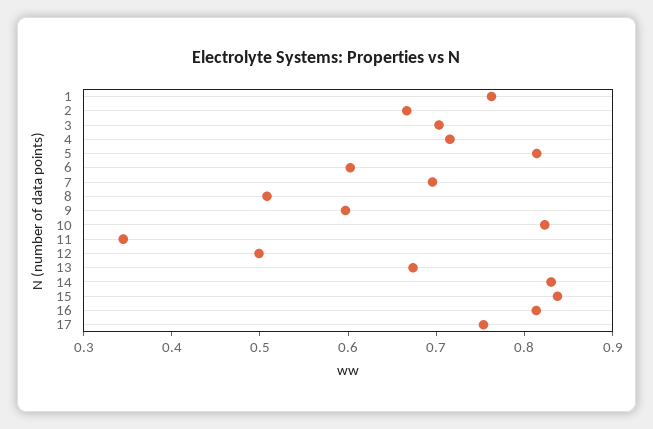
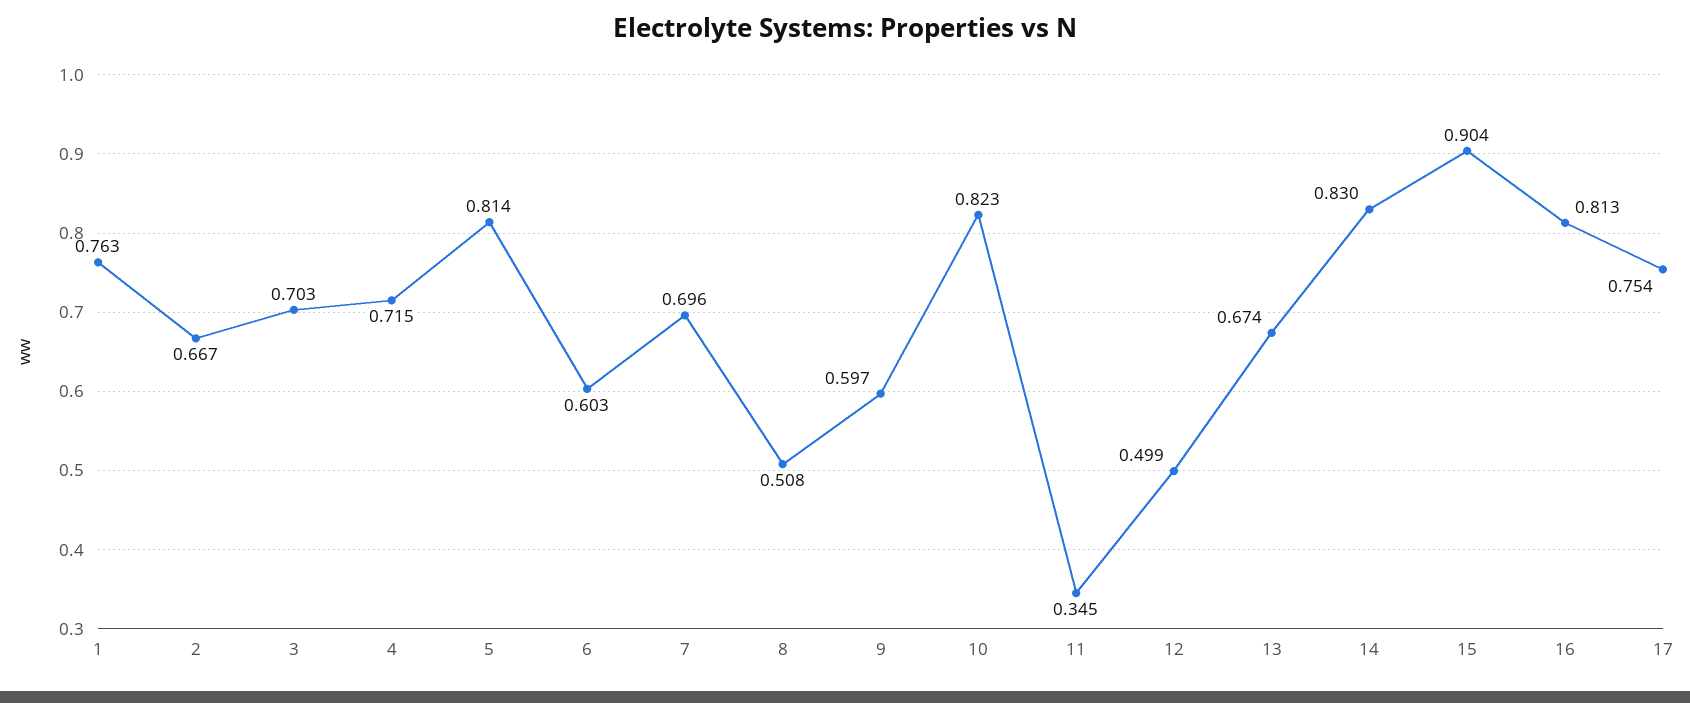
15: 0.84 -> 0.904

